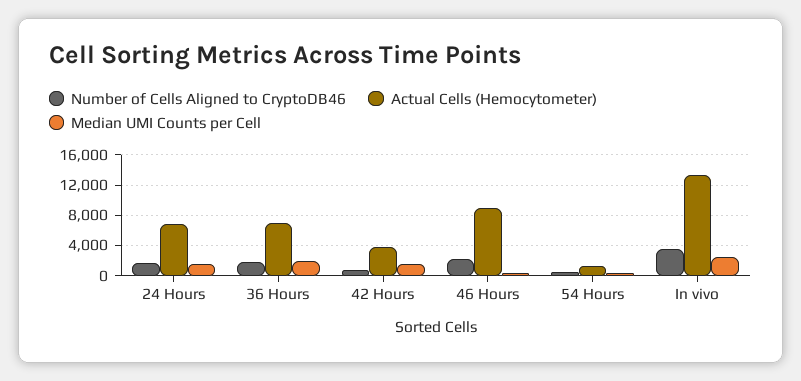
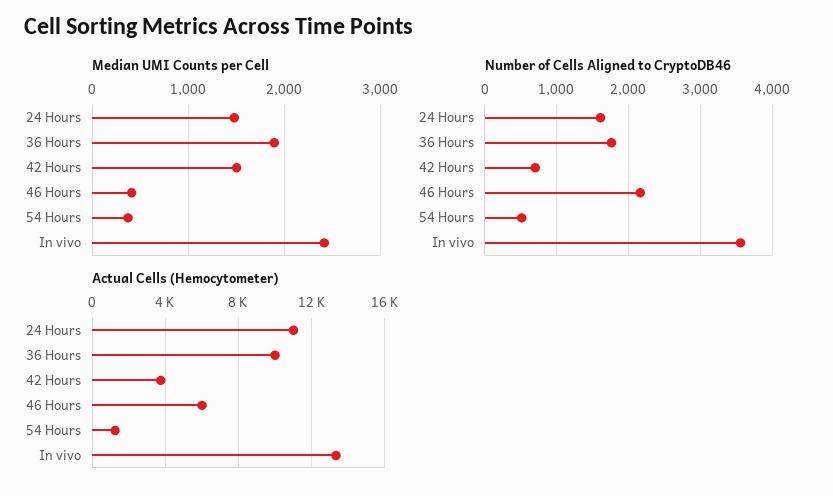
Actual Cells (Hemocytometer), 24 Hours: 7000 -> 11000
Actual Cells (Hemocytometer), 36 Hours: 7000 -> 10000
Actual Cells (Hemocytometer), 46 Hours: 9000 -> 6000

